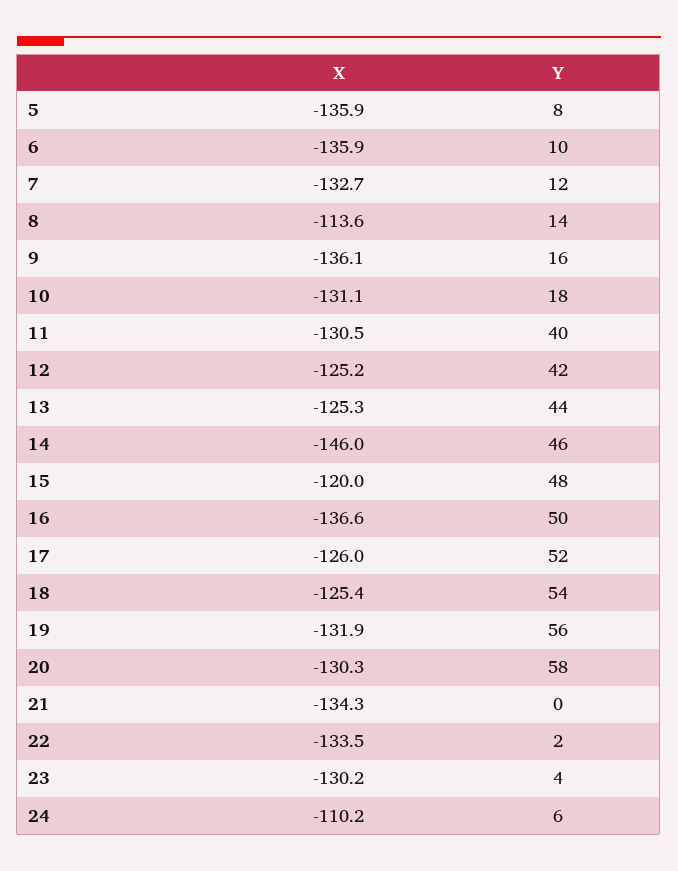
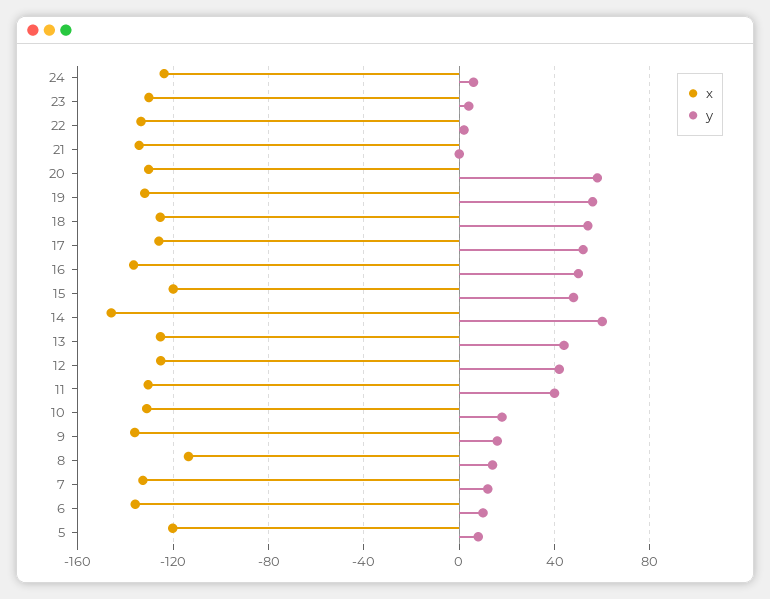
X, 5: -135.9 -> -120
Y, 14: 46 -> 60
X, 24: -110.2 -> -125

